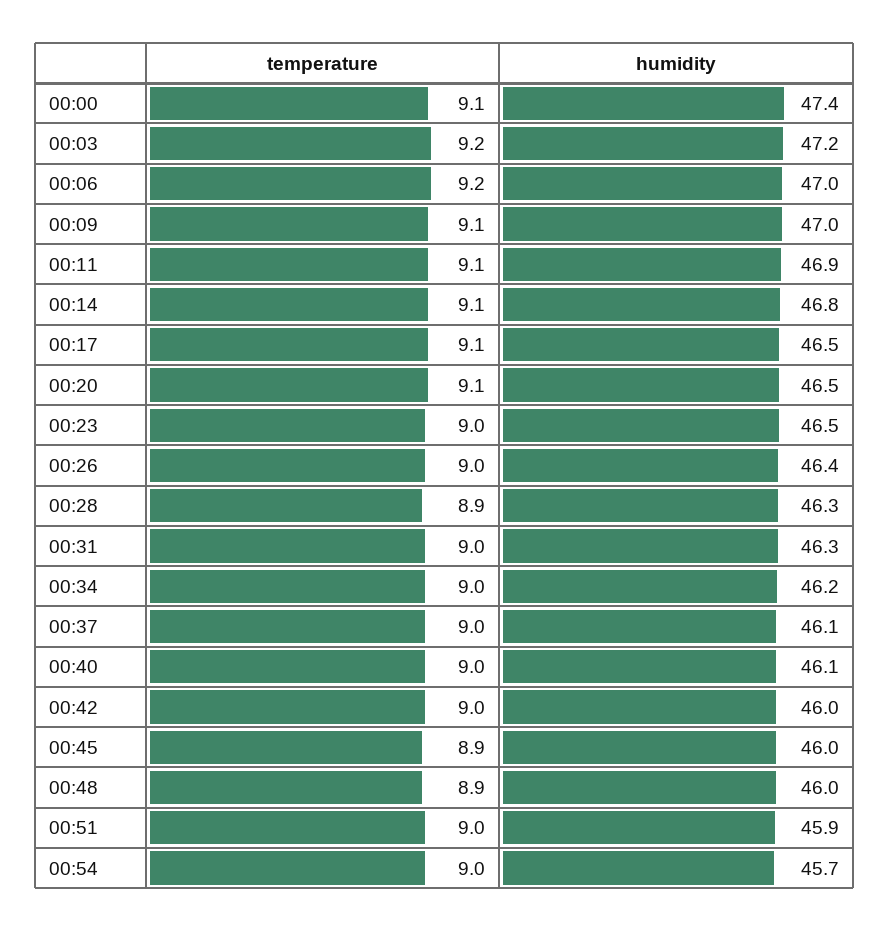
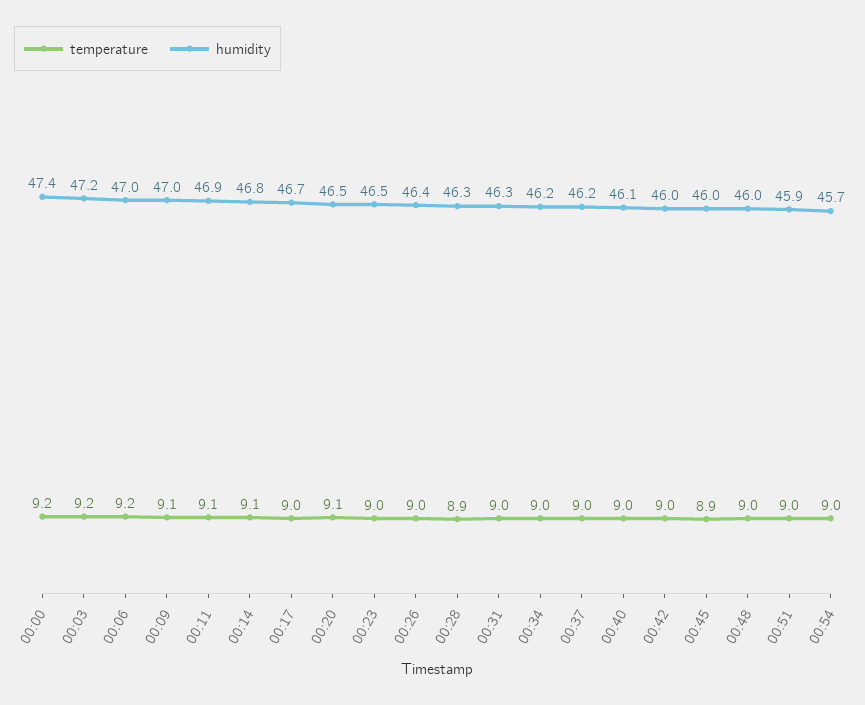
temperature, 00:00: 9.1 -> 9.2
temperature, 00:17: 9.1 -> 9
humidity, 00:17: 46.5 -> 46.7
humidity, 00:37: 46.1 -> 46.2
temperature, 00:48: 8.9 -> 9

